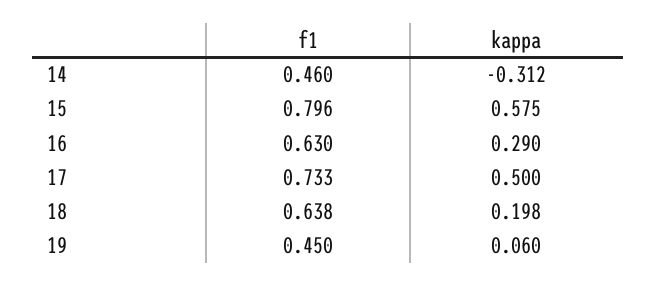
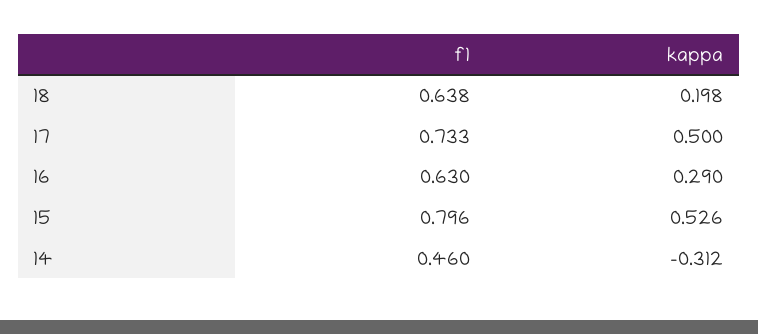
kappa, 15: 0.575 -> 0.526
f1, 19: 0.45 -> none
kappa, 19: 0.06 -> none

